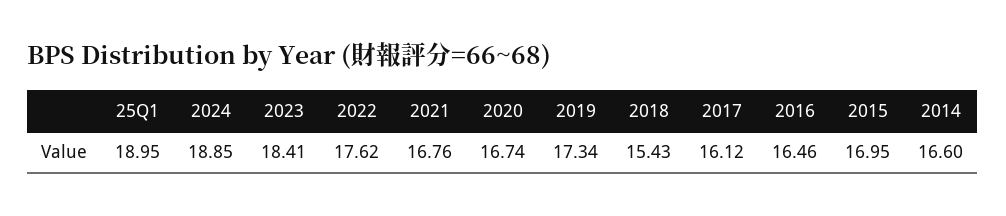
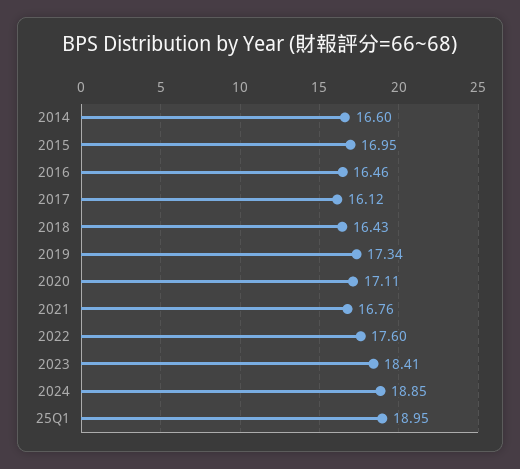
2022: 17.62 -> 17.6
2020: 16.74 -> 17.11
2018: 15.43 -> 16.43

